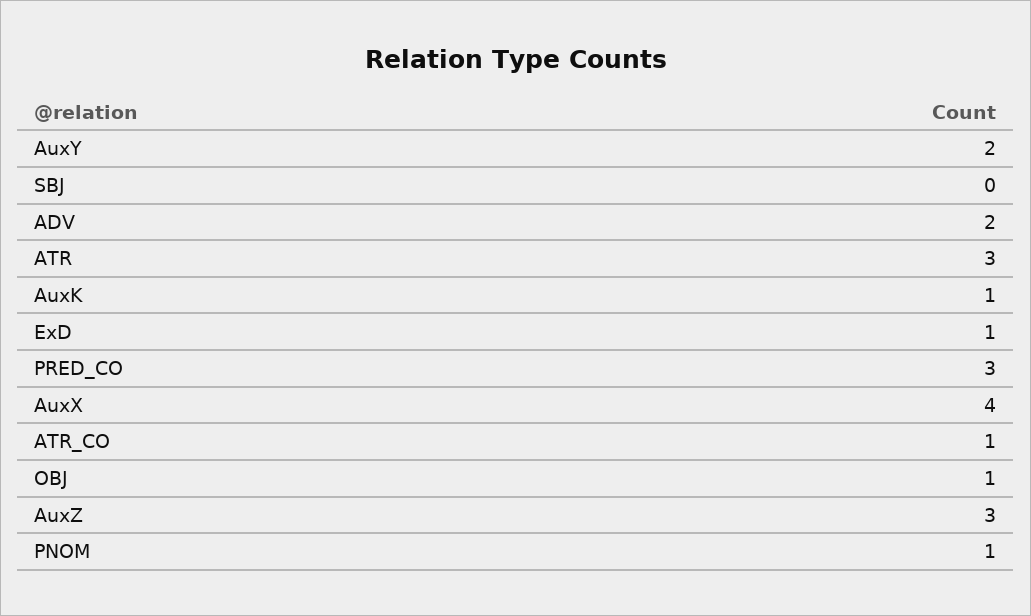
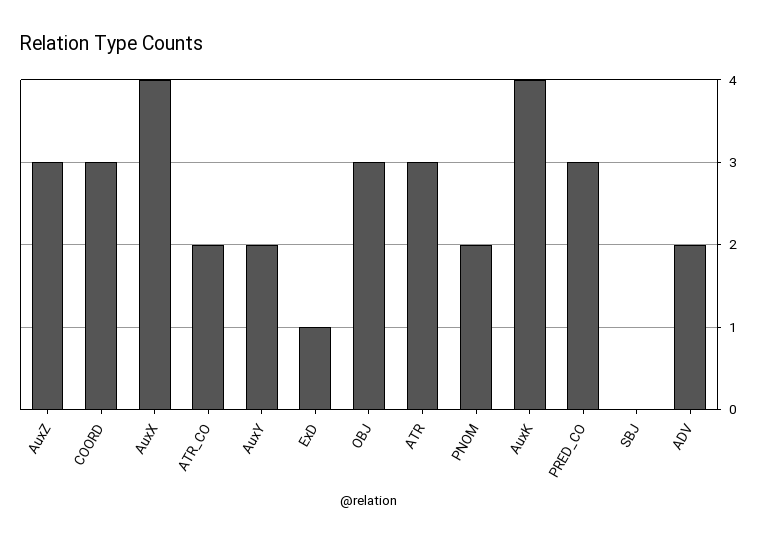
AuxK: 1 -> 4
ATR_CO: 1 -> 2
OBJ: 1 -> 3
PNOM: 1 -> 2
COORD: none -> 3

